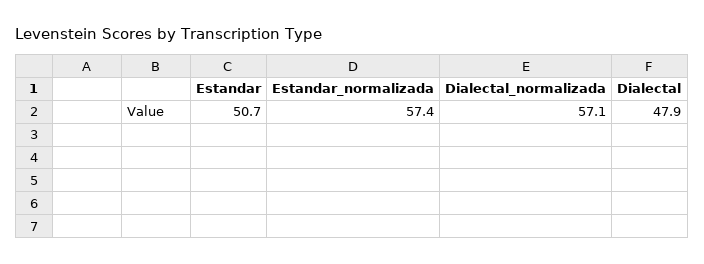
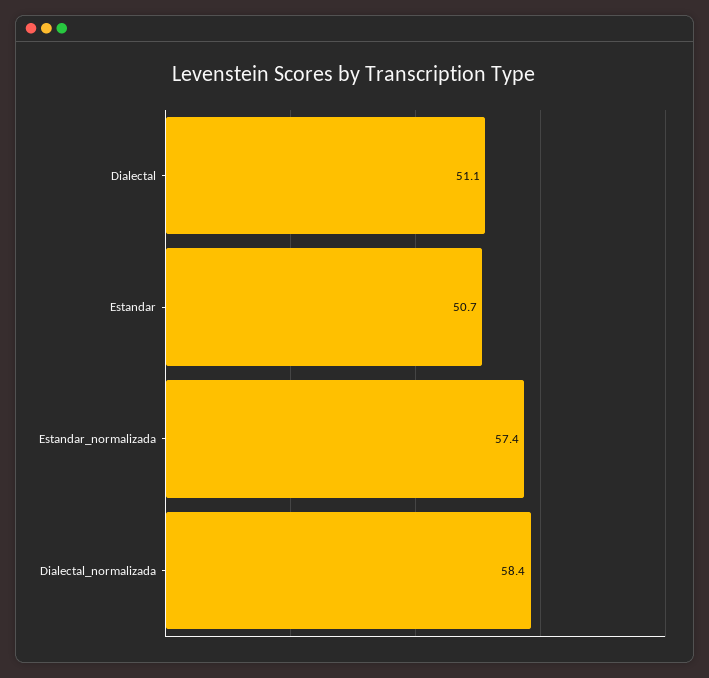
Dialectal_normalizada: 57.1 -> 58.4
Dialectal: 47.9 -> 51.1

